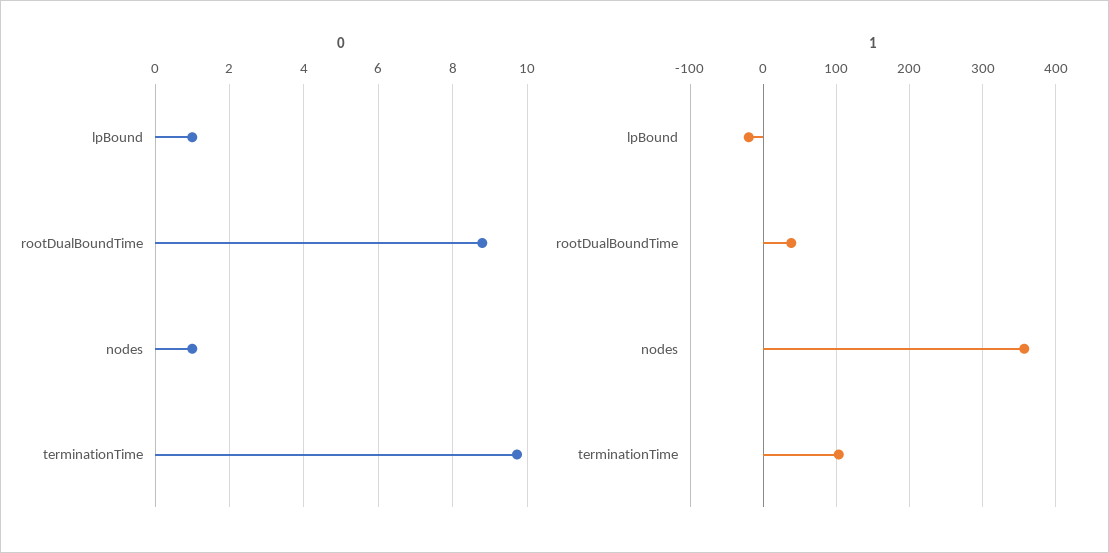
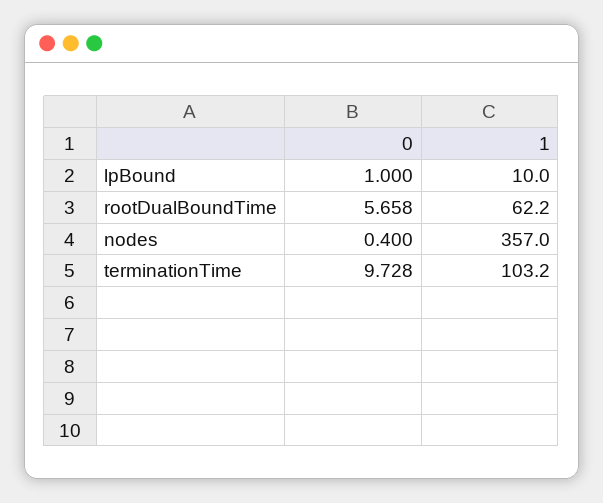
0, rootDualBoundTime: 8.8 -> 5.658
0, nodes: 1 -> 0.4
1, lpBound: -20 -> 10
1, rootDualBoundTime: 40 -> 62.2

